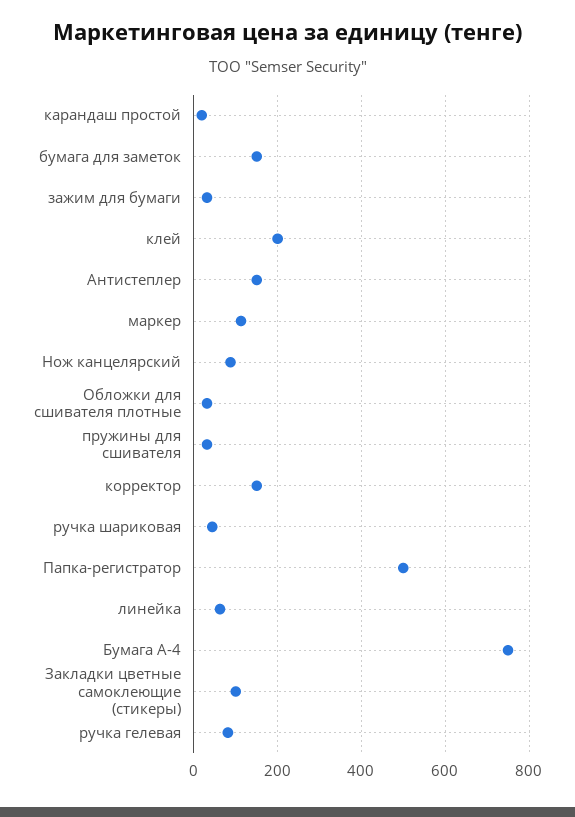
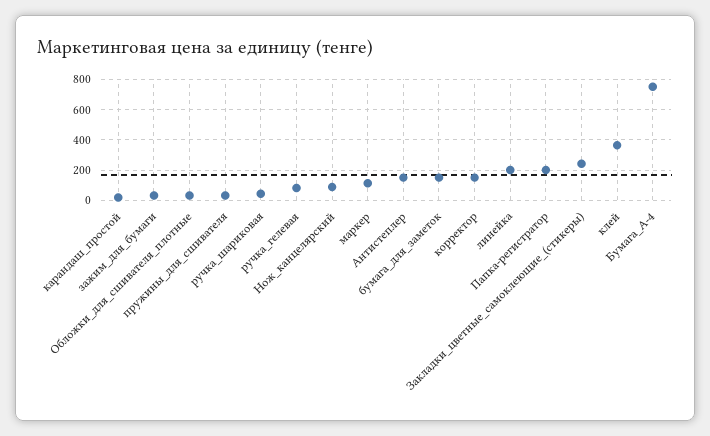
клей: 200 -> 350
Папка-регистратор: 500 -> 200
линейка: 60 -> 200
Закладки цветные самоклеющие (стикеры): 100 -> 250

